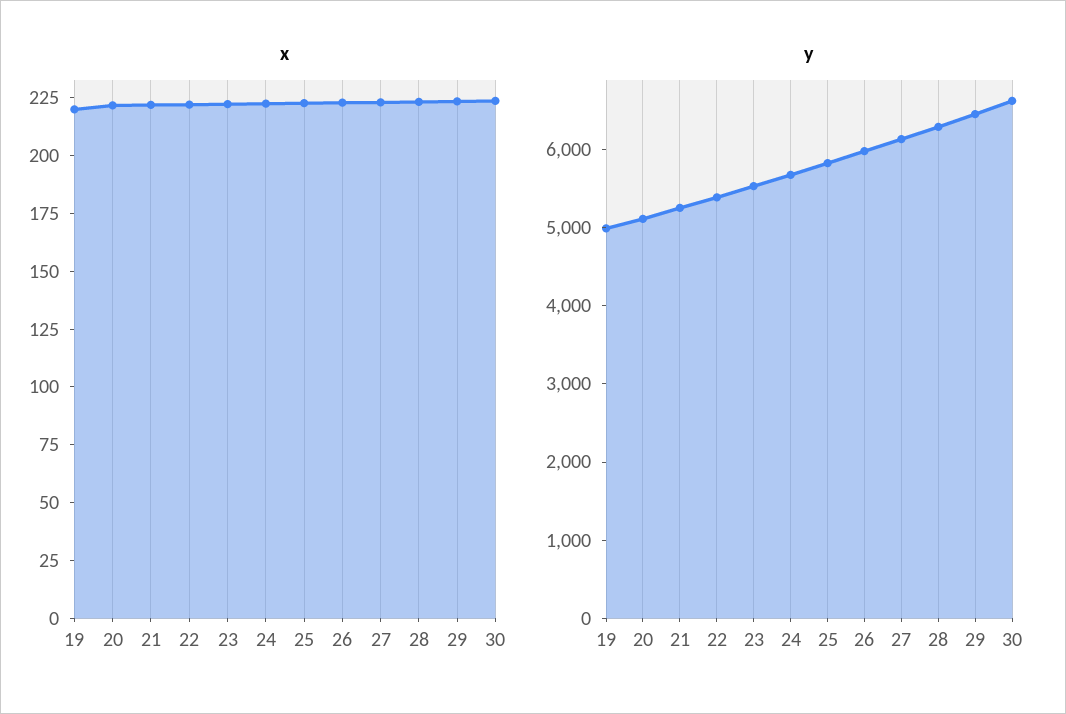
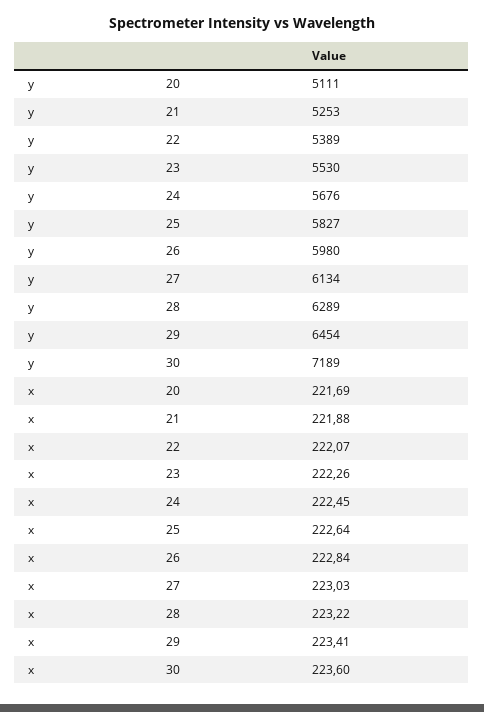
x, 19: 220 -> none
y, 19: 5000 -> none
y, 30: 6600 -> 7189

